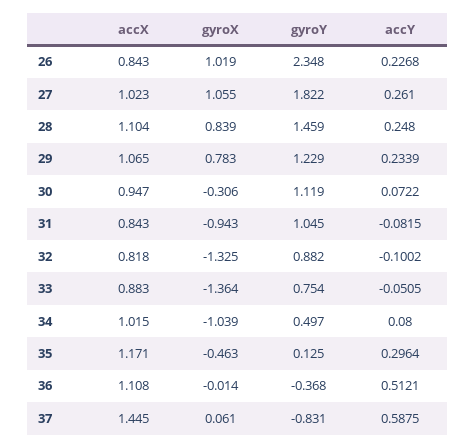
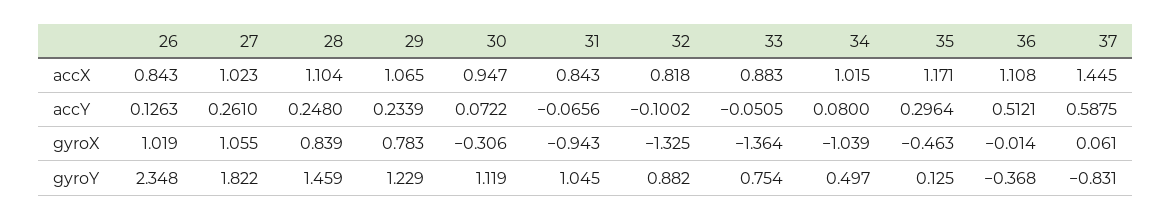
accY, 26: 0.2268 -> 0.1263
accY, 31: -0.0815 -> -0.0656

